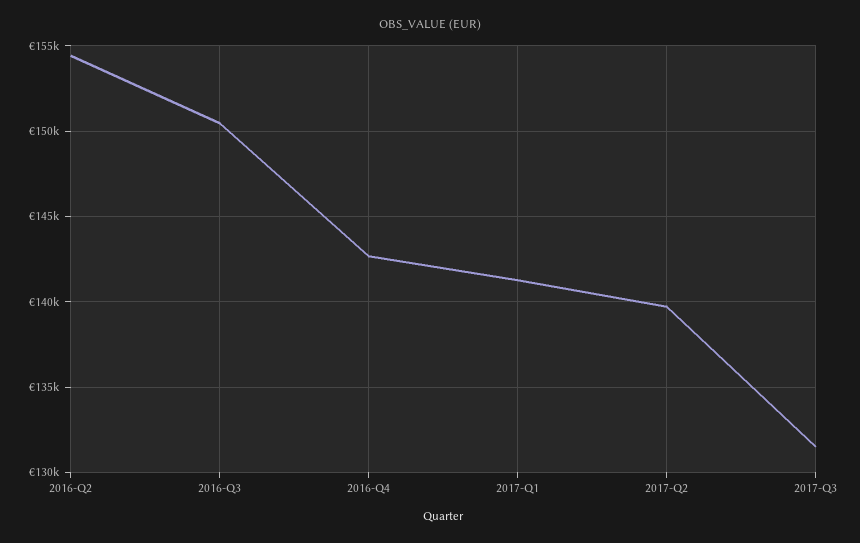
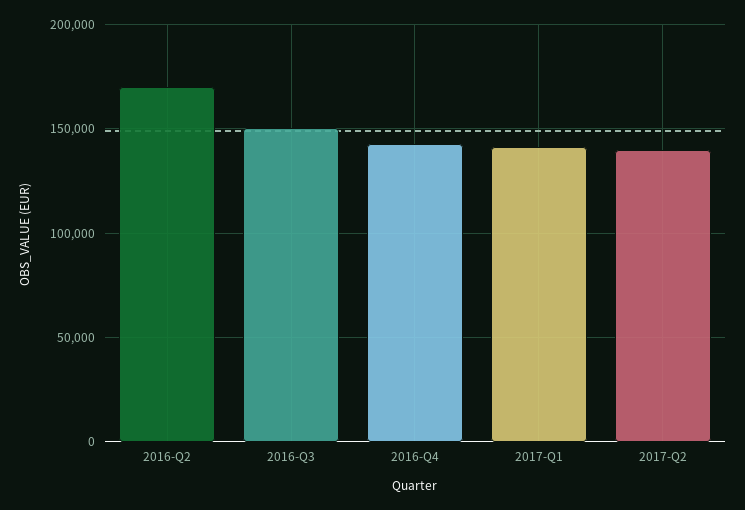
2016-Q2: 154500 -> 170000
2017-Q3: 131500 -> none

